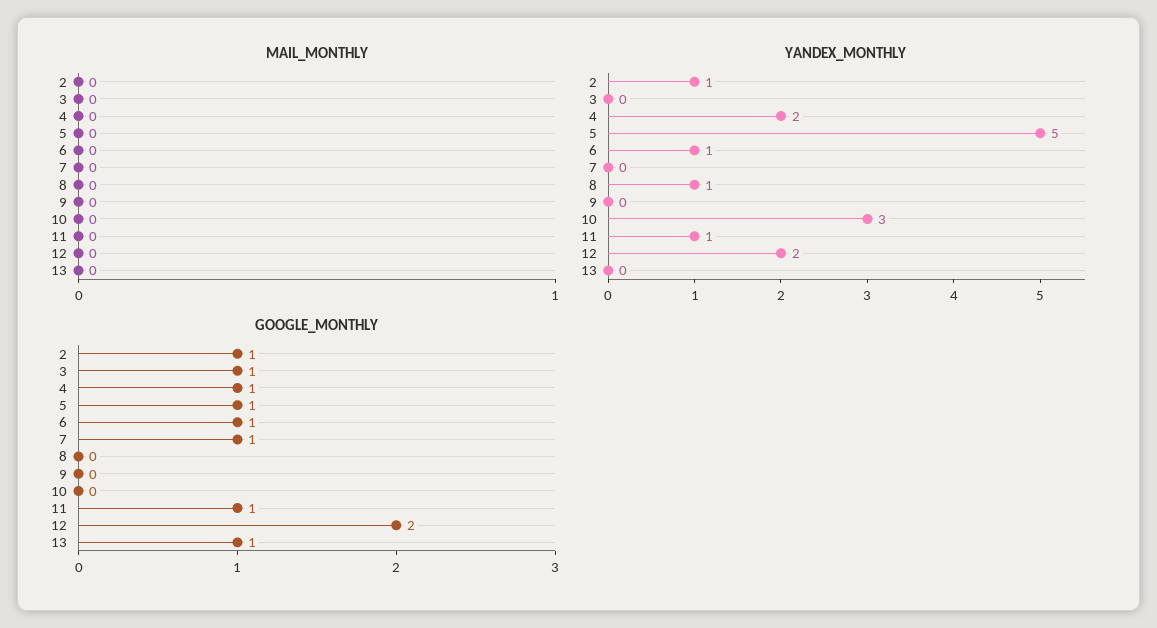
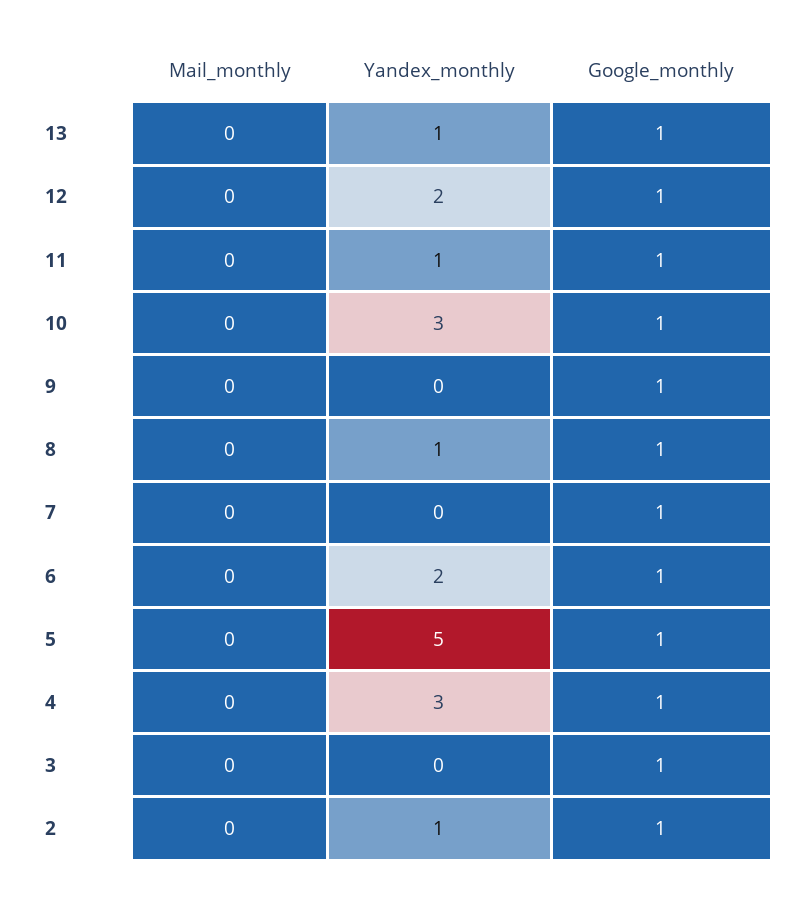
YANDEX_MONTHLY, 4: 2 -> 3
YANDEX_MONTHLY, 6: 1 -> 2
YANDEX_MONTHLY, 13: 0 -> 1
GOOGLE_MONTHLY, 8: 0 -> 1
GOOGLE_MONTHLY, 9: 0 -> 1
GOOGLE_MONTHLY, 10: 0 -> 1
GOOGLE_MONTHLY, 12: 2 -> 1

